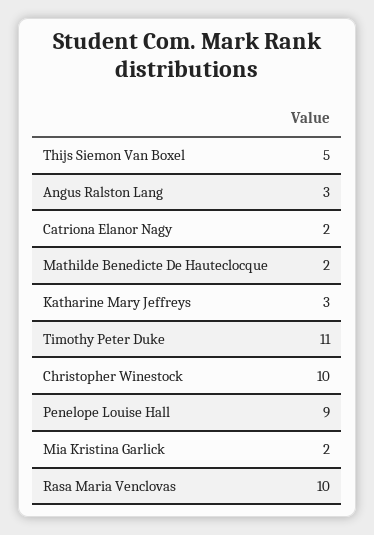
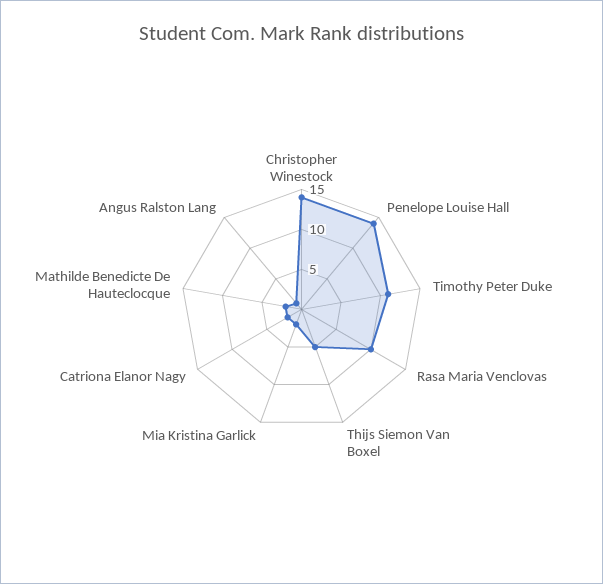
Angus Ralston Lang: 3 -> 1
Katharine Mary Jeffreys: 3 -> none
Christopher Winestock: 10 -> 14
Penelope Louise Hall: 9 -> 14

